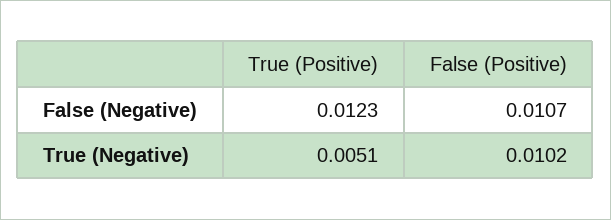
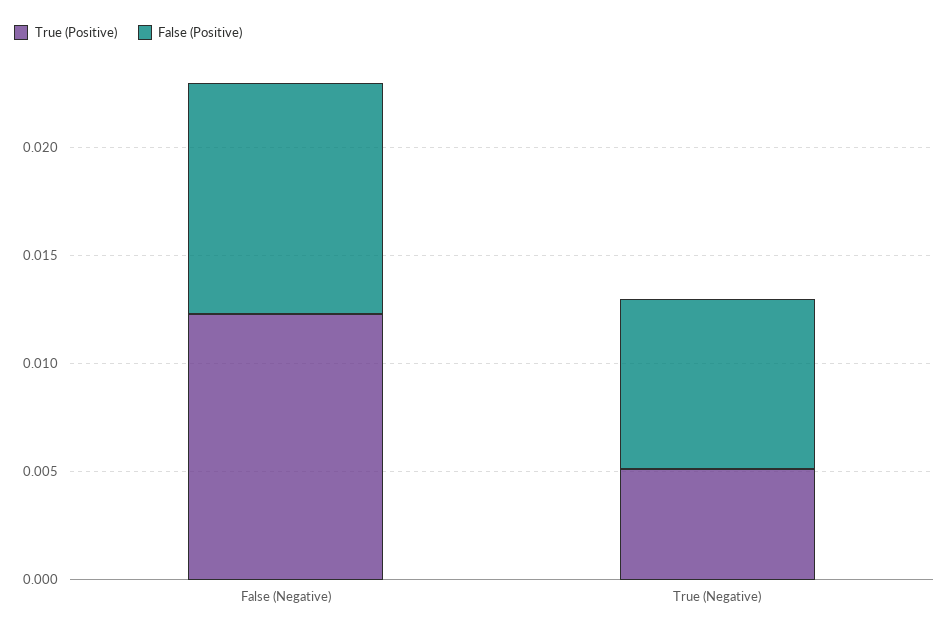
False (Positive), True (Negative): 0.0102 -> 0.008

